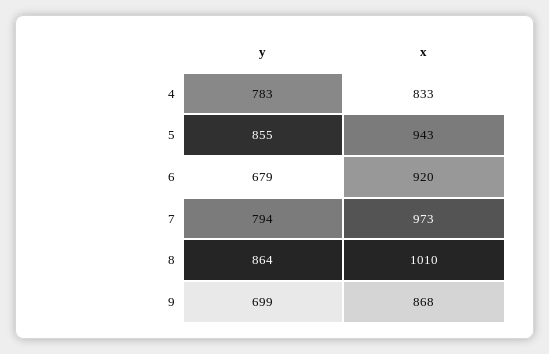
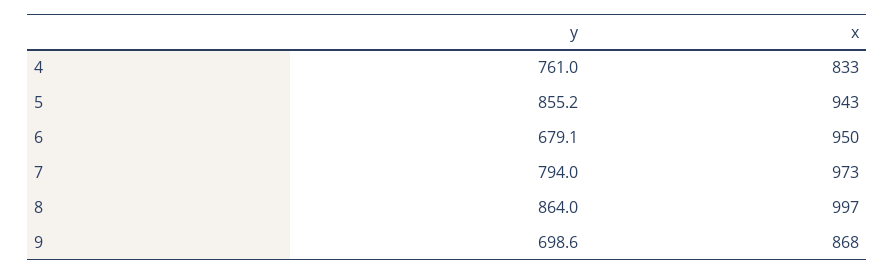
y, 4: 783 -> 761
x, 6: 920 -> 950
x, 8: 1010 -> 997

